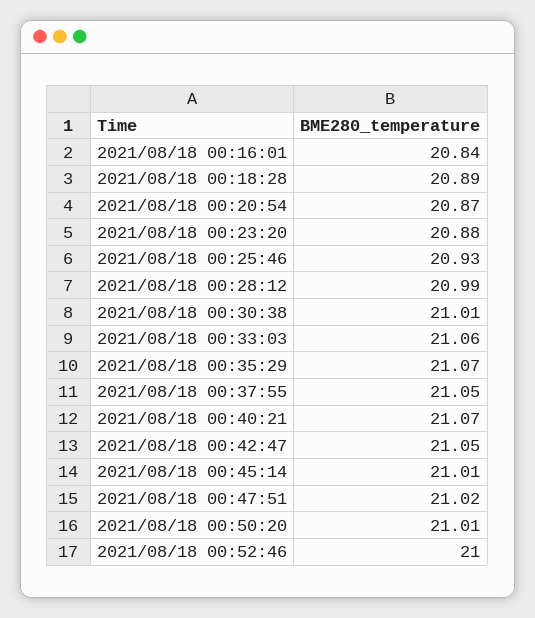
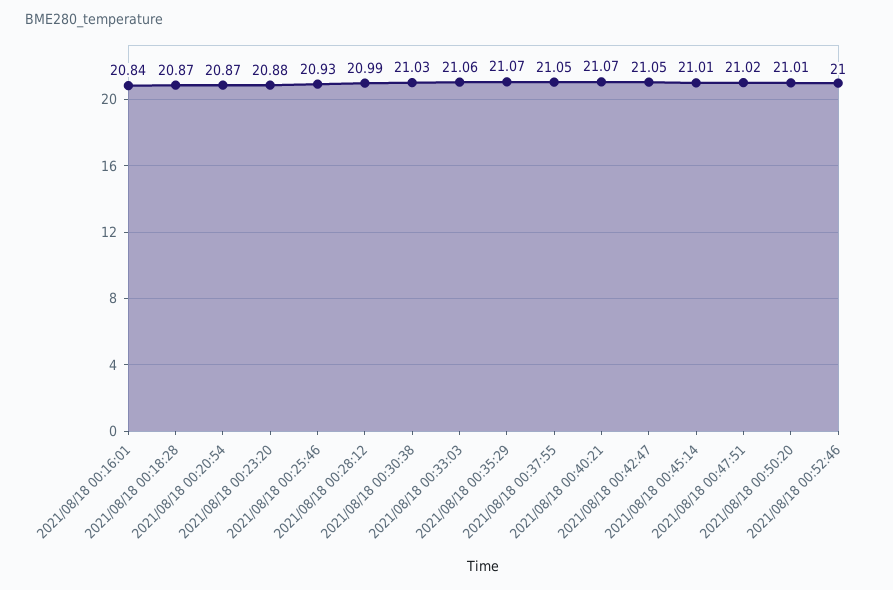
2021/08/18 00:18:28: 20.89 -> 20.87
2021/08/18 00:30:38: 21.01 -> 21.03

